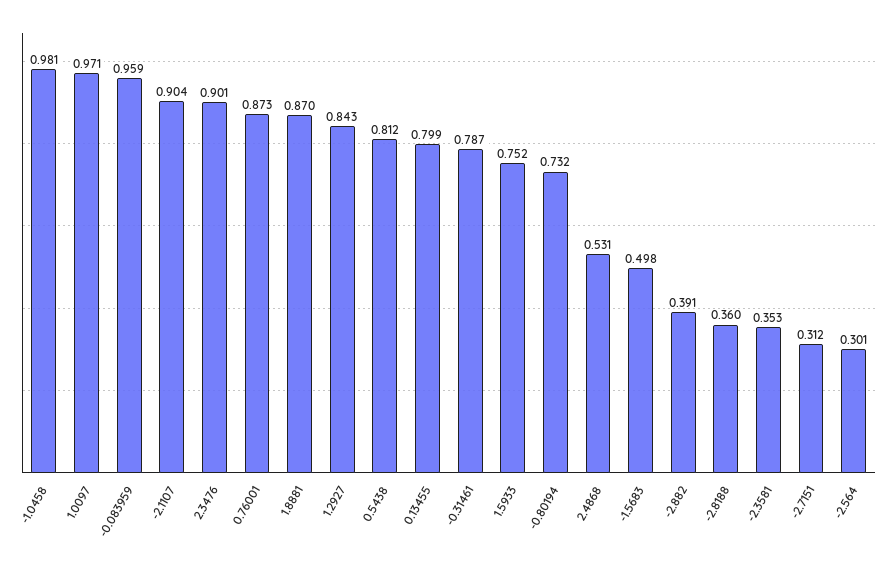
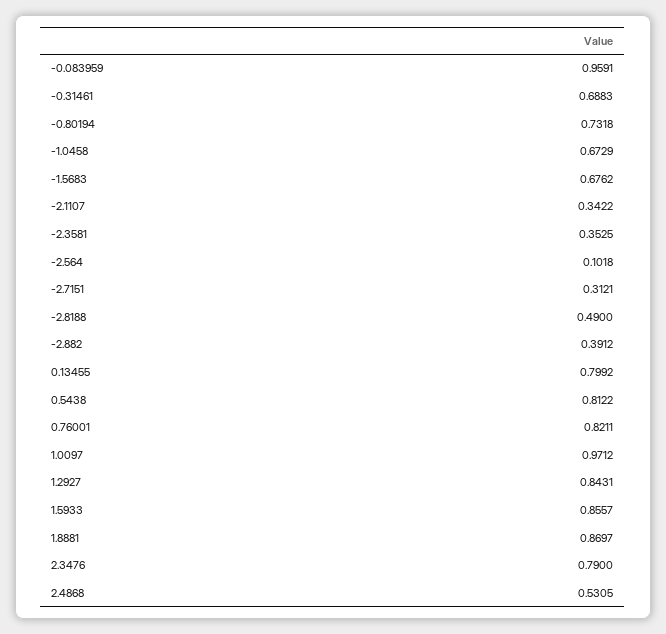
-1.0458: 0.981 -> 0.6729
-2.1107: 0.904 -> 0.3422
2.3476: 0.901 -> 0.79
0.76001: 0.873 -> 0.8211
-0.31461: 0.787 -> 0.6883
1.5933: 0.752 -> 0.8557
-1.5683: 0.498 -> 0.6762
-2.8188: 0.36 -> 0.49
-2.564: 0.301 -> 0.1018

